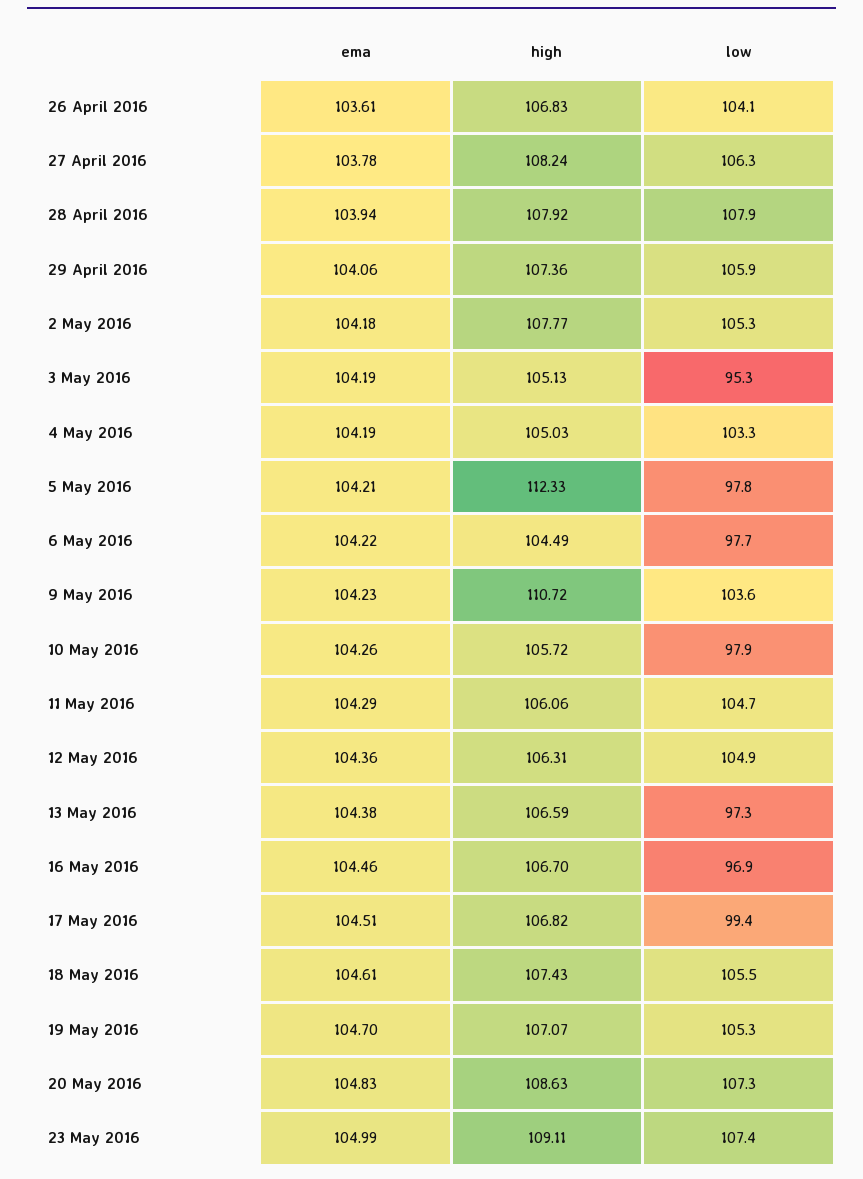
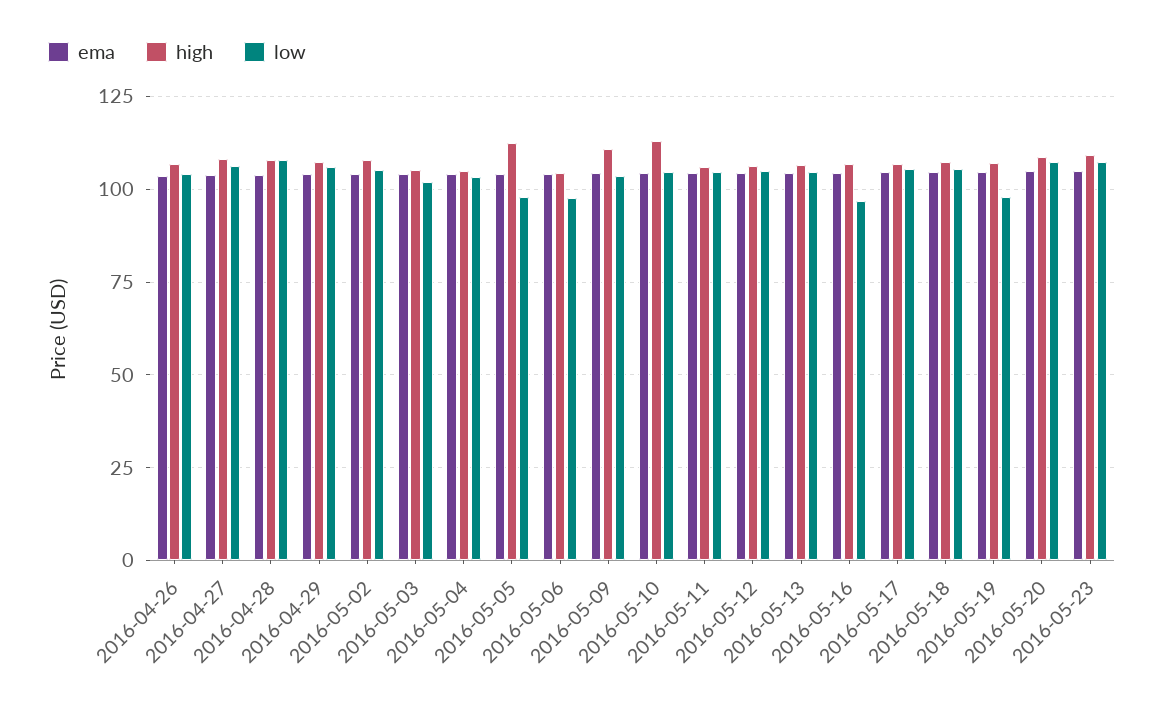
low, 3 May 2016: 95.3 -> 102.5
high, 10 May 2016: 105.72 -> 112.5
low, 10 May 2016: 97.9 -> 105
low, 13 May 2016: 97.3 -> 105
low, 17 May 2016: 99.4 -> 105
low, 19 May 2016: 105.3 -> 97.5

